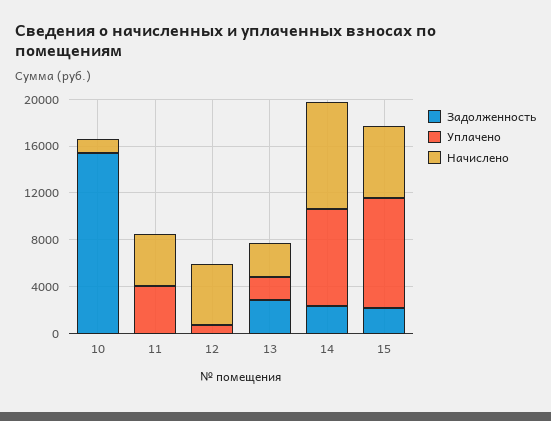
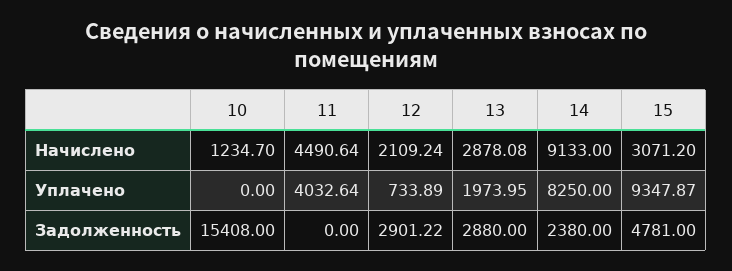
Задолженность, 12: 0 -> 2901.22
Начислено, 12: 5000 -> 2109.24
Задолженность, 15: 2000 -> 4781
Начислено, 15: 6000 -> 3071.2

